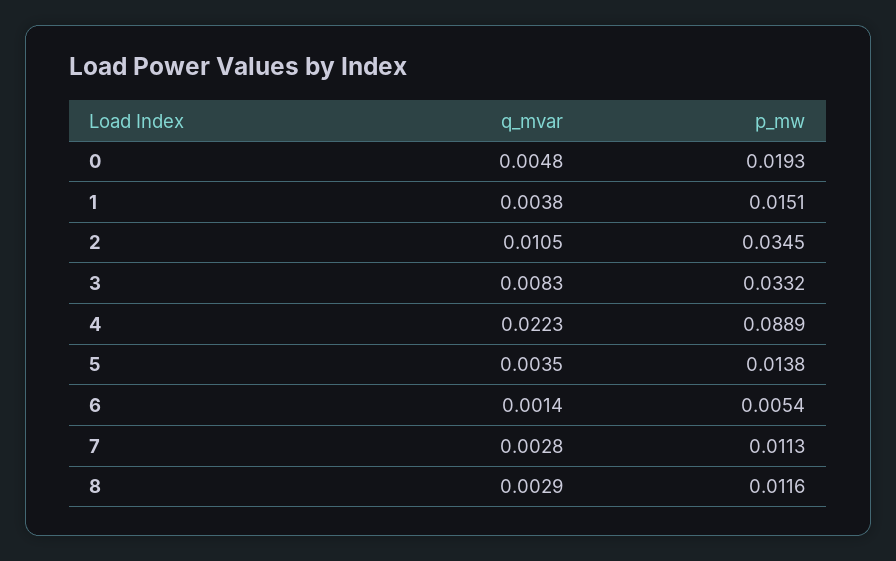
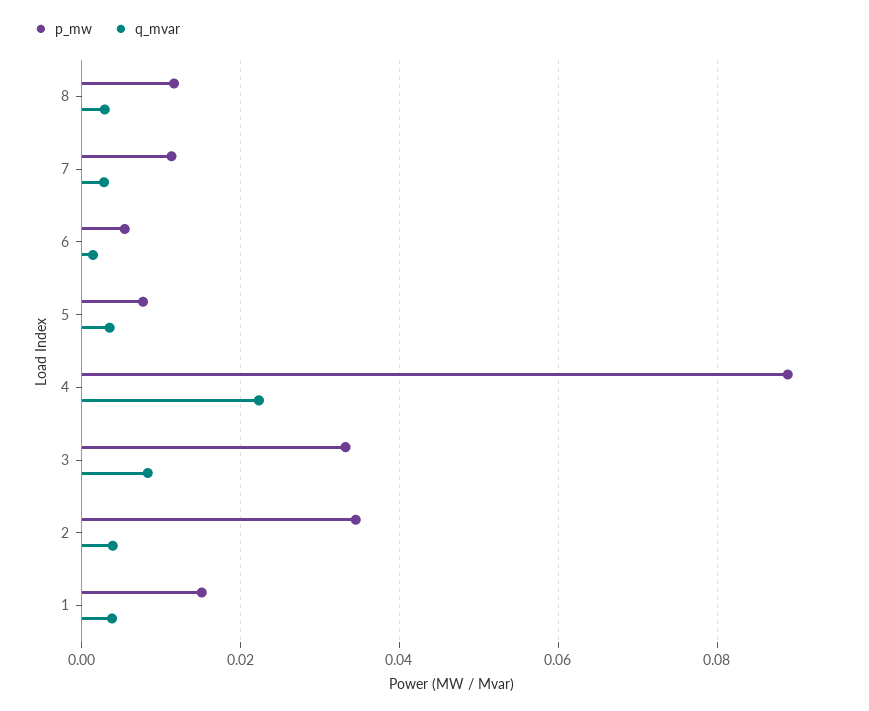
q_mvar, 0: 0.0048 -> none
p_mw, 0: 0.0193 -> none
q_mvar, 2: 0.0105 -> 0.004
p_mw, 5: 0.0138 -> 0.008

